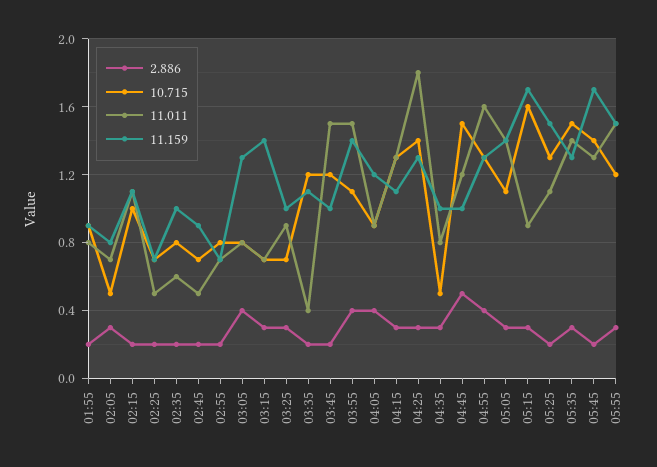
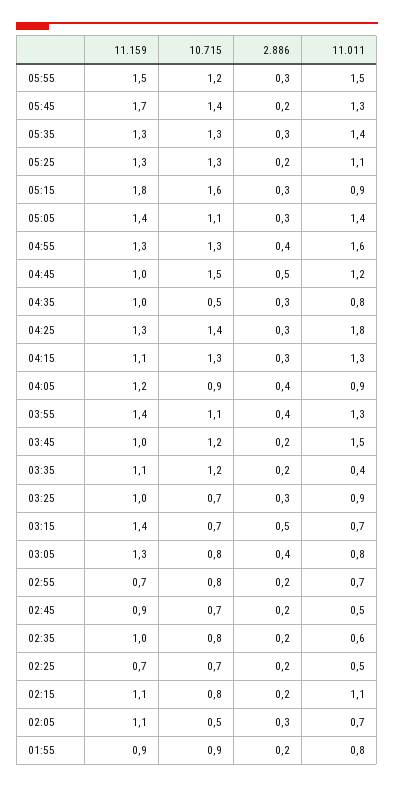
11.159, 02:05: 0.8 -> 1.1
10.715, 02:15: 1 -> 0.8
2.886, 03:15: 0.3 -> 0.5
11.011, 03:55: 1.5 -> 1.3
11.159, 05:15: 1.7 -> 1.8
11.159, 05:25: 1.5 -> 1.3
10.715, 05:35: 1.5 -> 1.3

